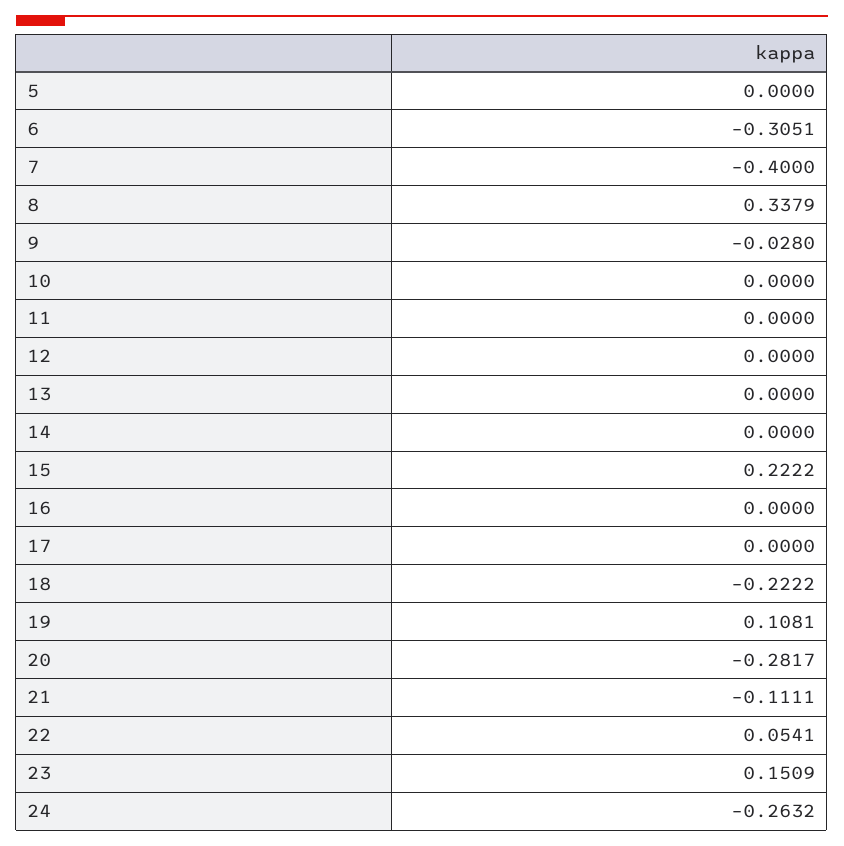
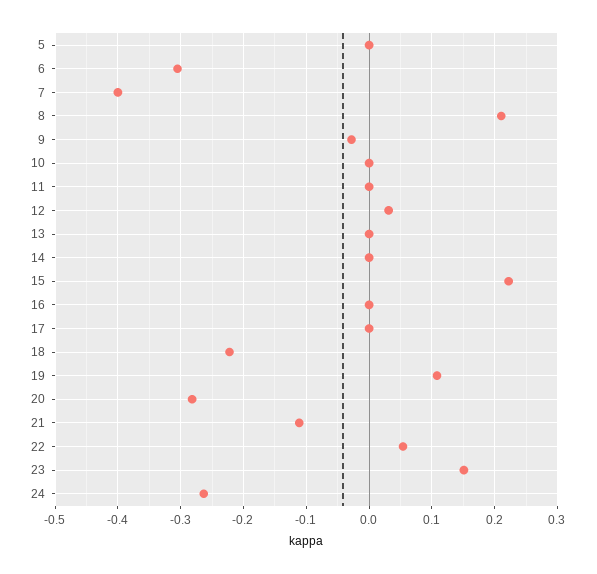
8: 0.3379 -> 0.21
12: 0 -> 0.03

